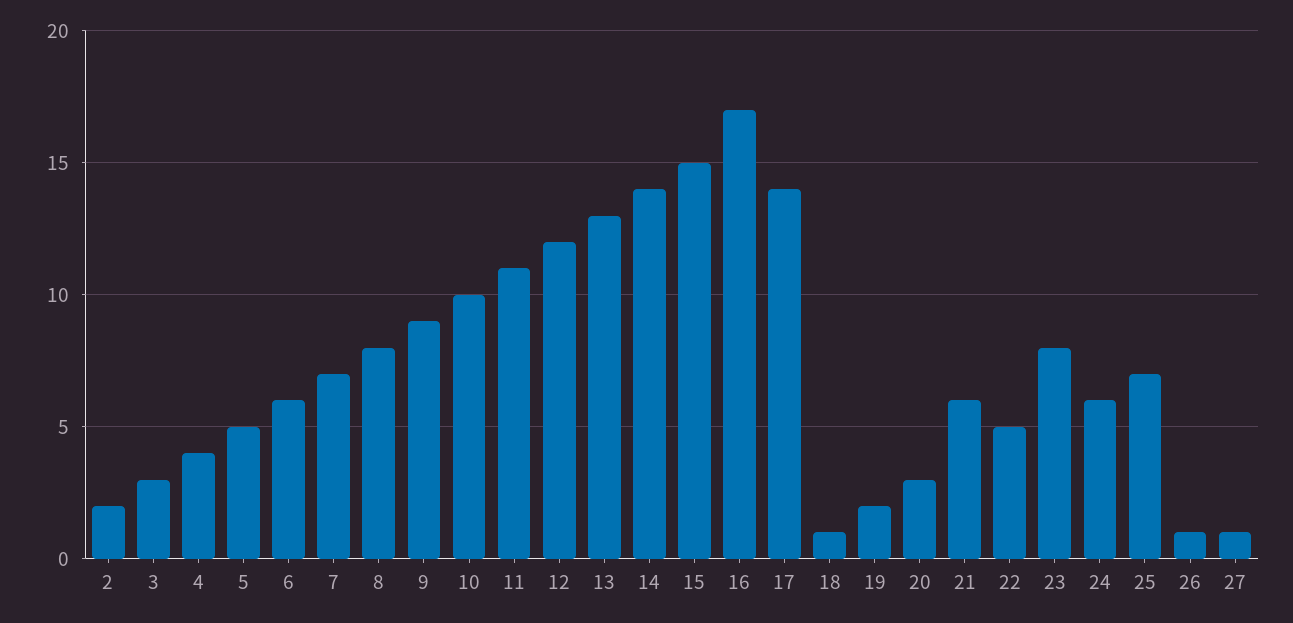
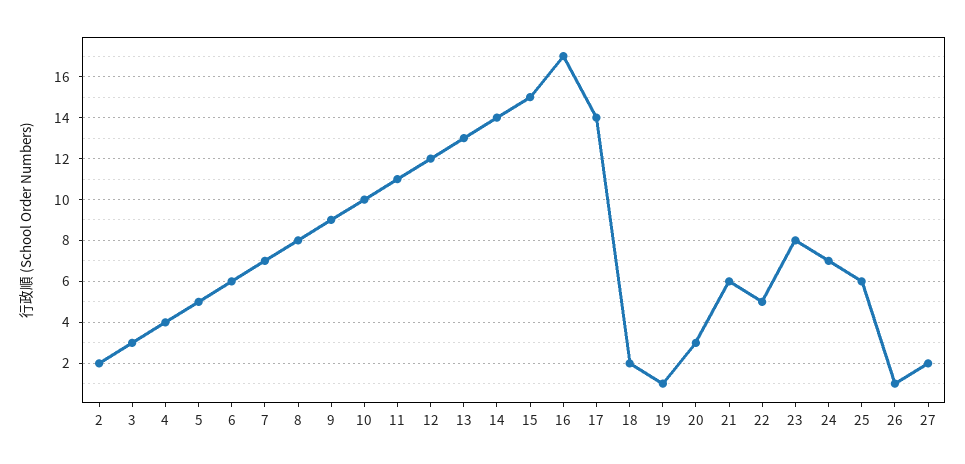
18: 1 -> 2
19: 2 -> 1
24: 6 -> 7
25: 7 -> 6
27: 1 -> 2

